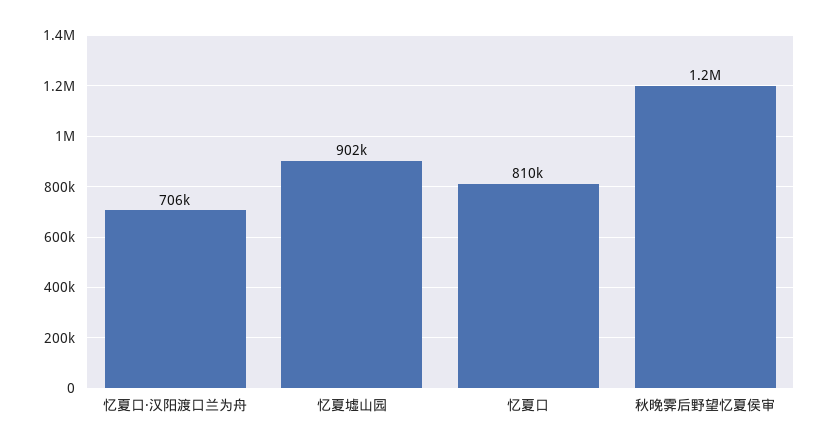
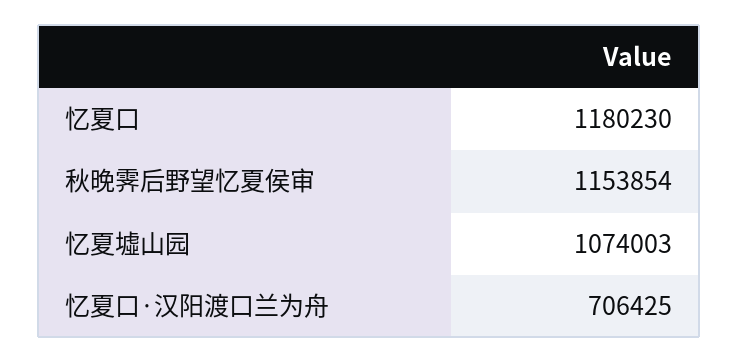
忆夏墟山园: 902000 -> 1074003
忆夏口: 810000 -> 1180230

